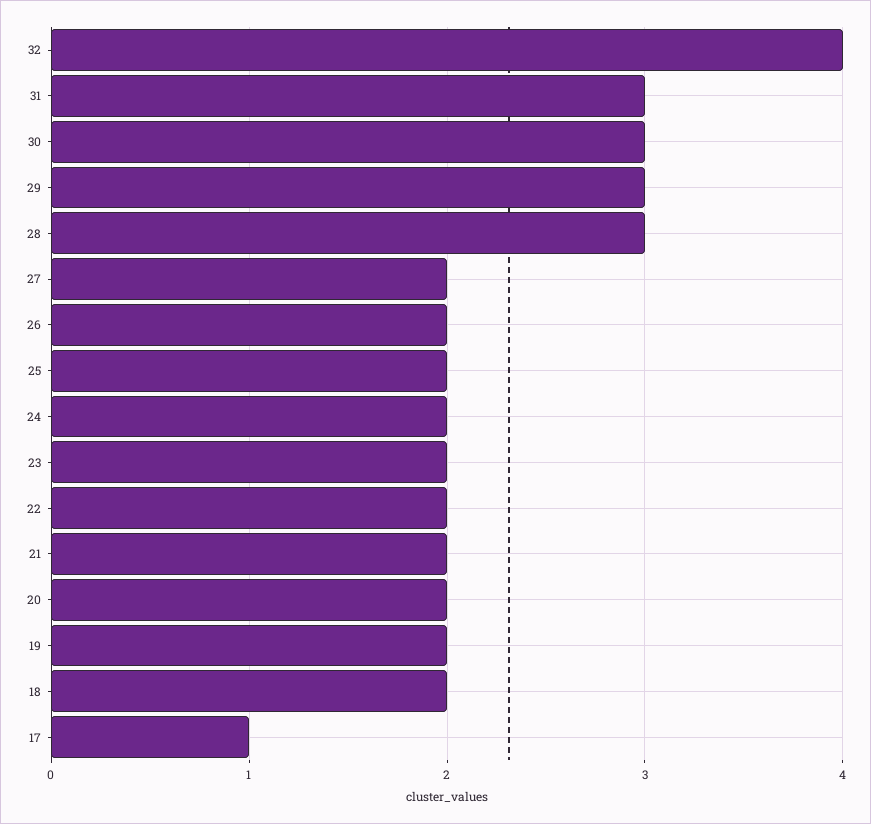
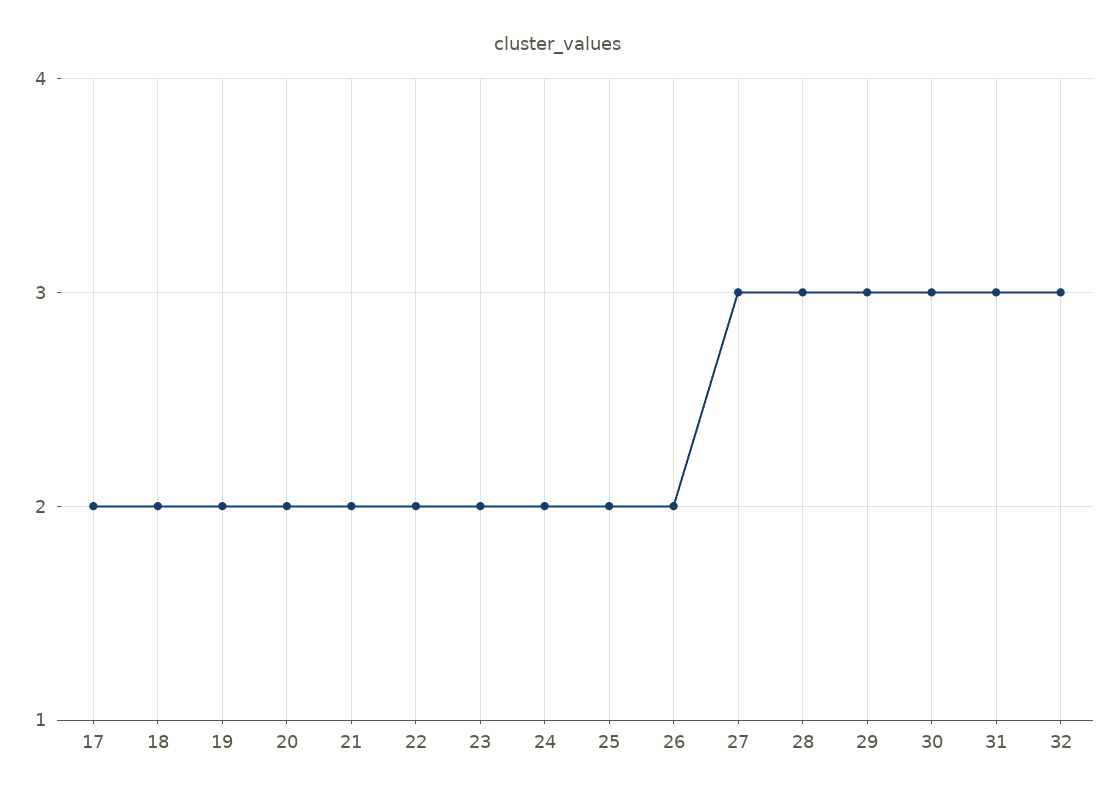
32: 4 -> 3
27: 2 -> 3
17: 1 -> 2

